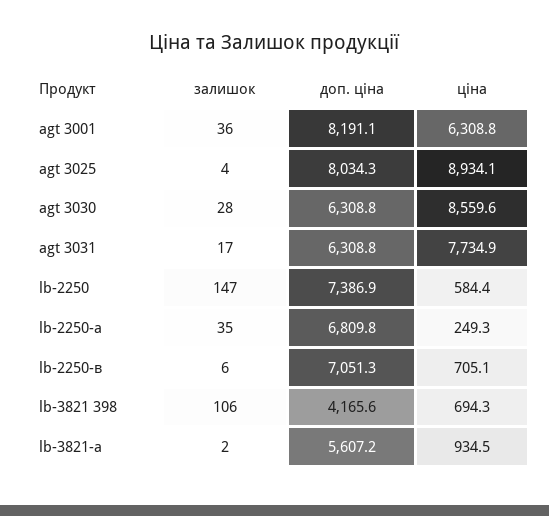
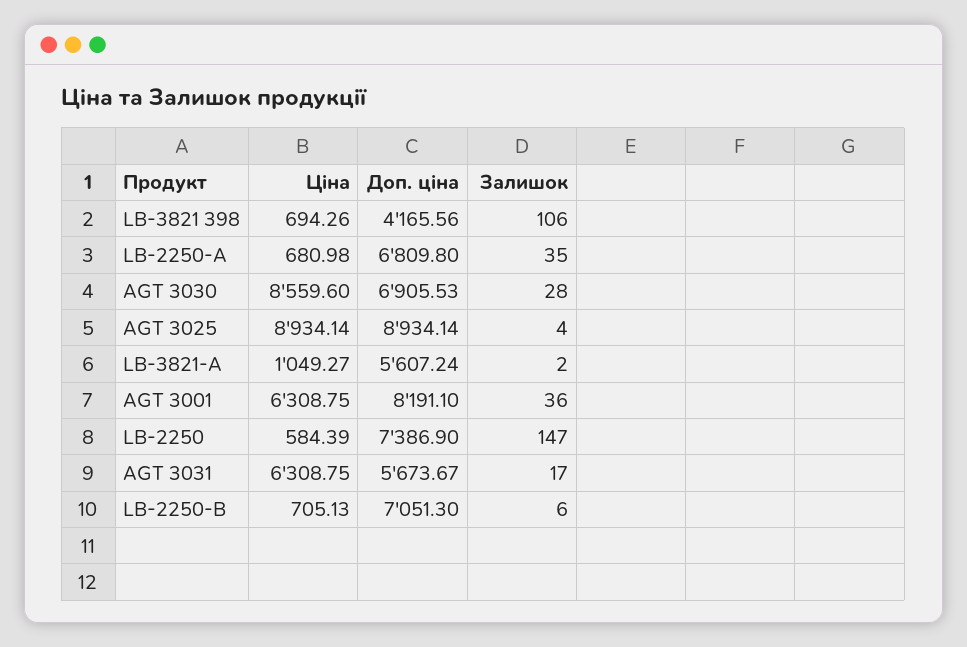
доп. ціна, agt 3025: 8034.3 -> 8934.14
доп. ціна, agt 3030: 6308.8 -> 6905.53
доп. ціна, agt 3031: 6308.8 -> 5673.67
ціна, agt 3031: 7734.9 -> 6308.75
ціна, lb-2250-а: 249.3 -> 680.98
ціна, lb-3821-а: 934.5 -> 1049.27

